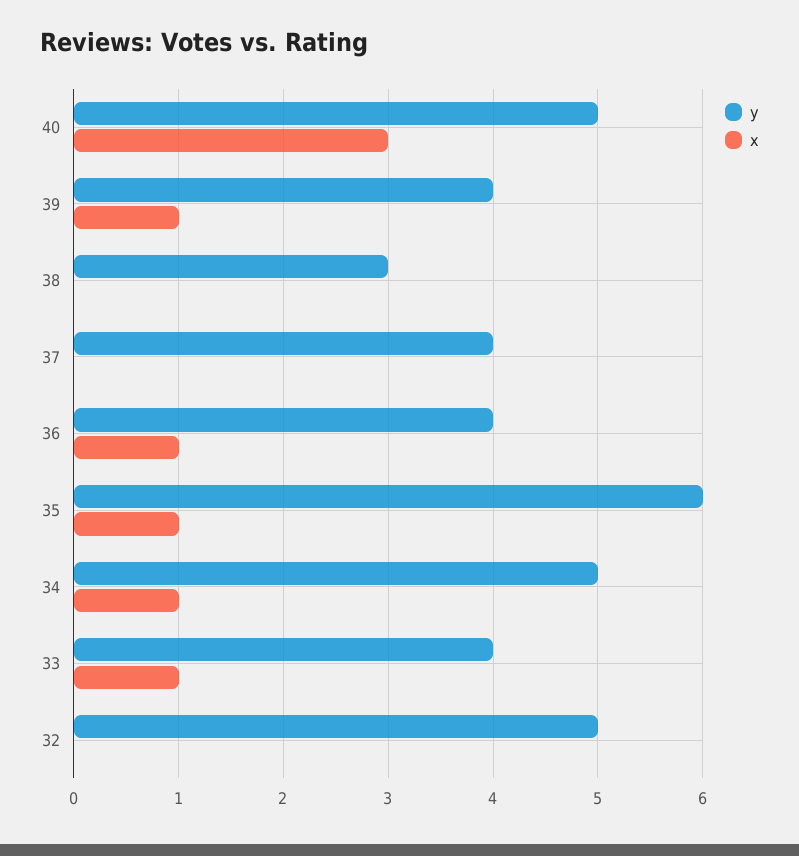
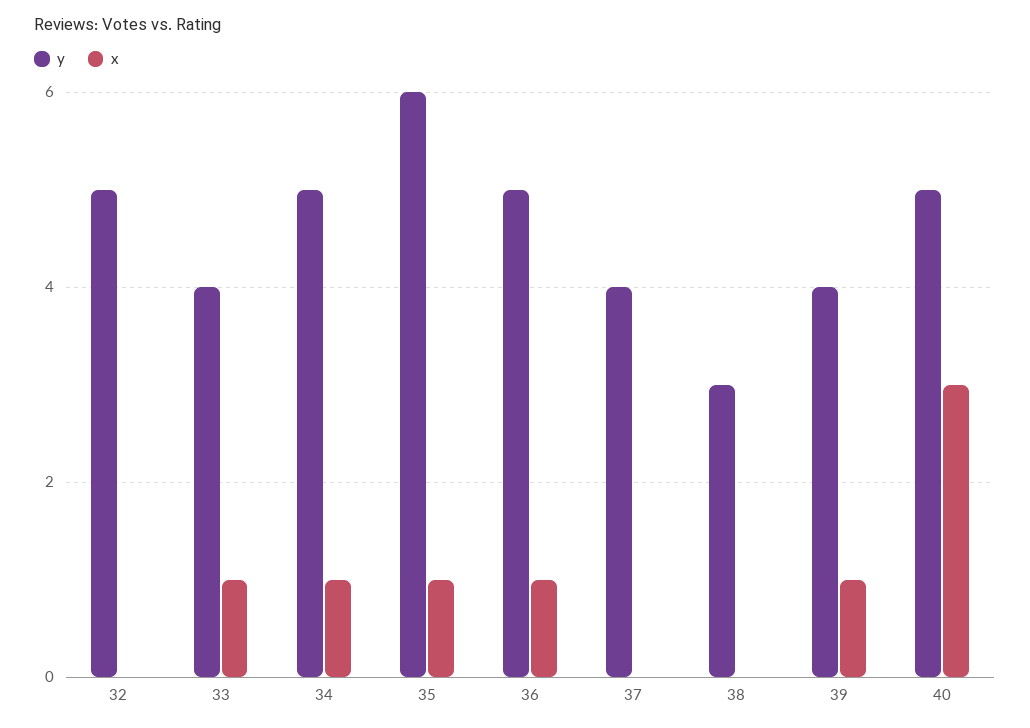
y, 36: 4 -> 5

